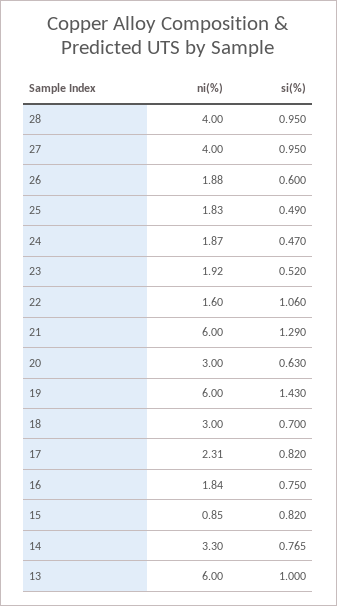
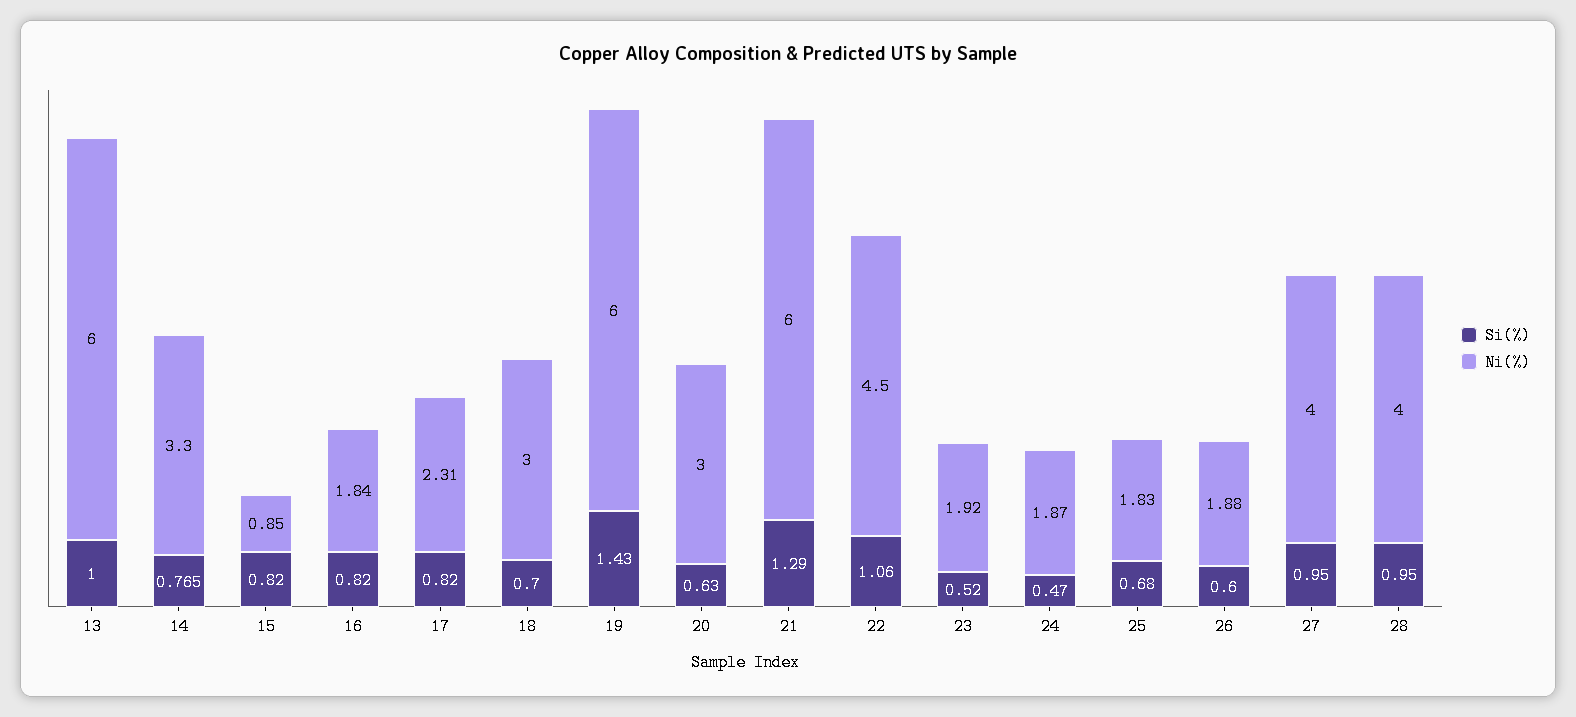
si(%), 25: 0.49 -> 0.68
ni(%), 22: 1.6 -> 4.5
si(%), 16: 0.75 -> 0.82

